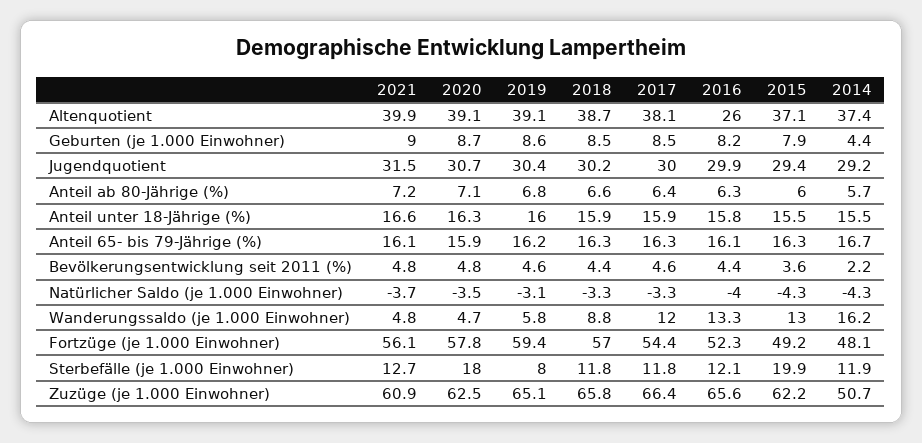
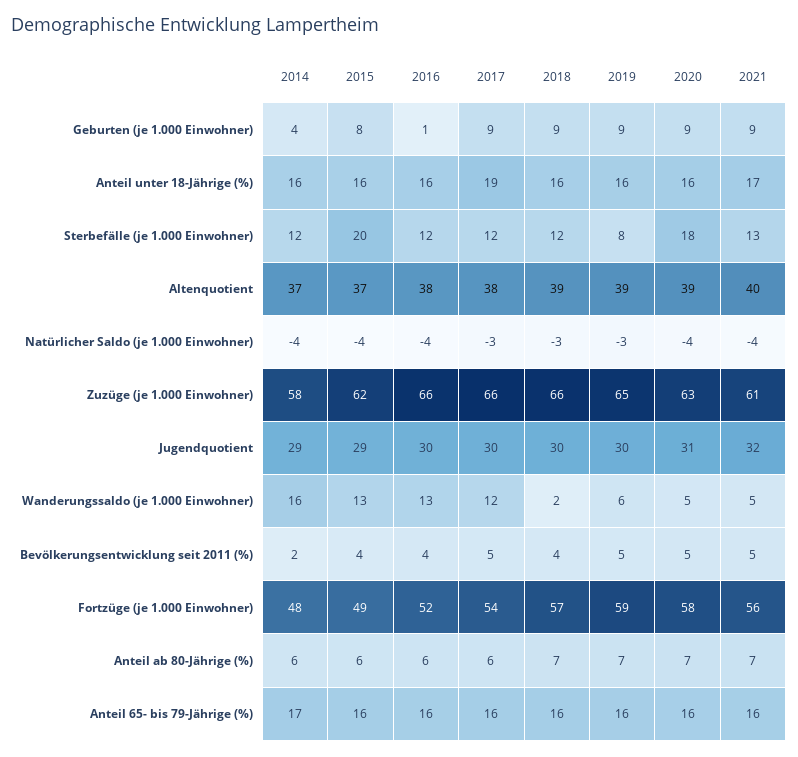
2016, Altenquotient: 26 -> 38
2016, Geburten (je 1.000 Einwohner): 8.2 -> 1
2017, Anteil unter 18-Jährige (%): 15.9 -> 19
2018, Wanderungssaldo (je 1.000 Einwohner): 8.8 -> 2
2014, Zuzüge (je 1.000 Einwohner): 50.7 -> 58

